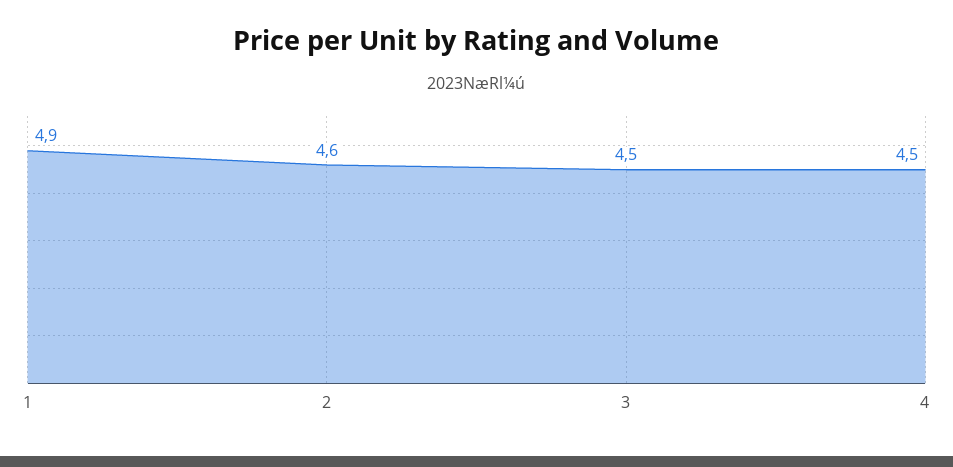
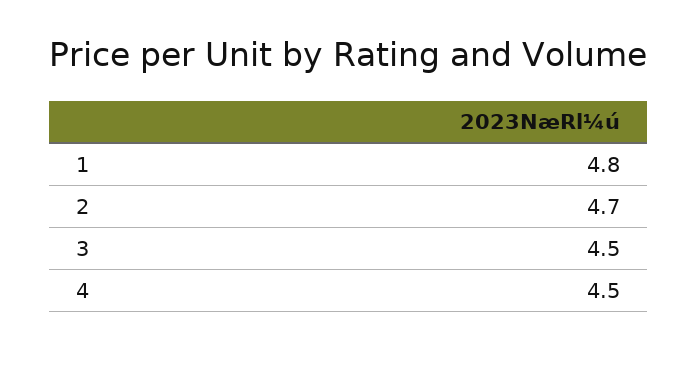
1: 4.9 -> 4.8
2: 4.6 -> 4.7

